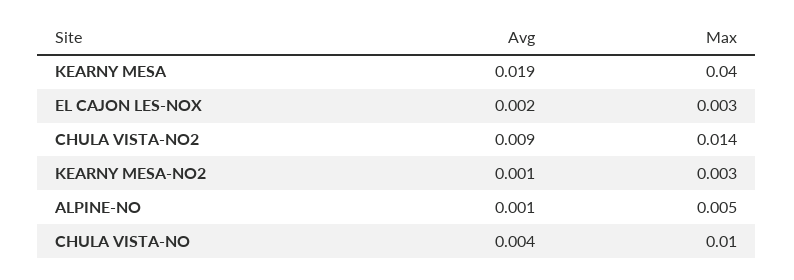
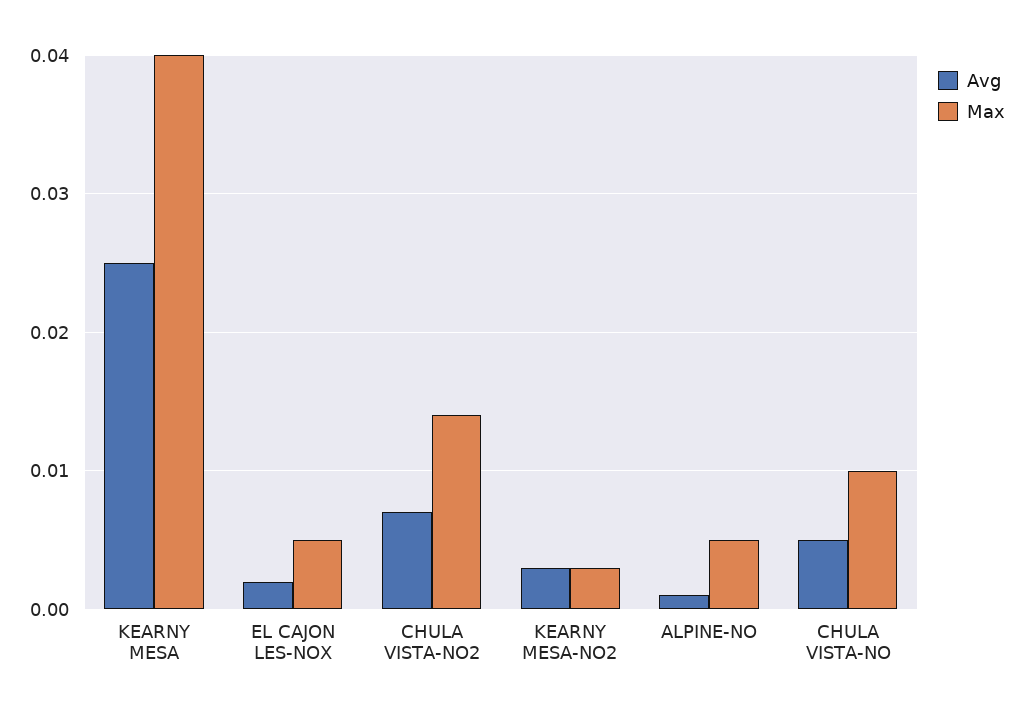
Avg, KEARNY MESA: 0.019 -> 0.025
Max, EL CAJON LES-NOX: 0.003 -> 0.005
Avg, CHULA VISTA-NO2: 0.009 -> 0.007
Avg, KEARNY MESA-NO2: 0.001 -> 0.003
Avg, CHULA VISTA-NO: 0.004 -> 0.005

